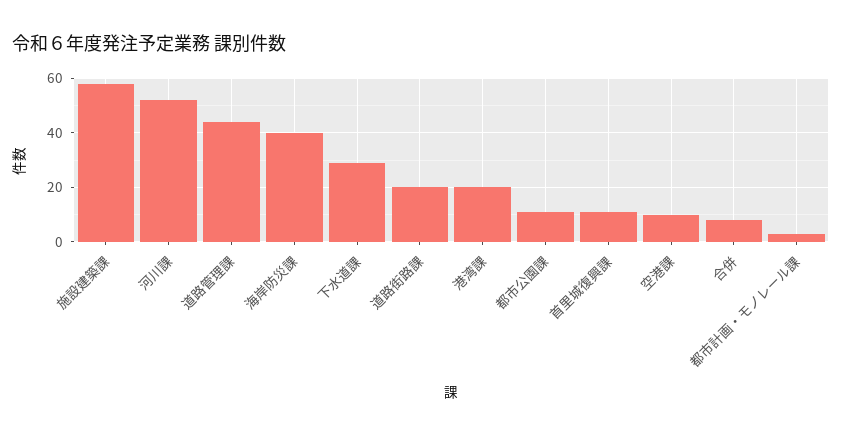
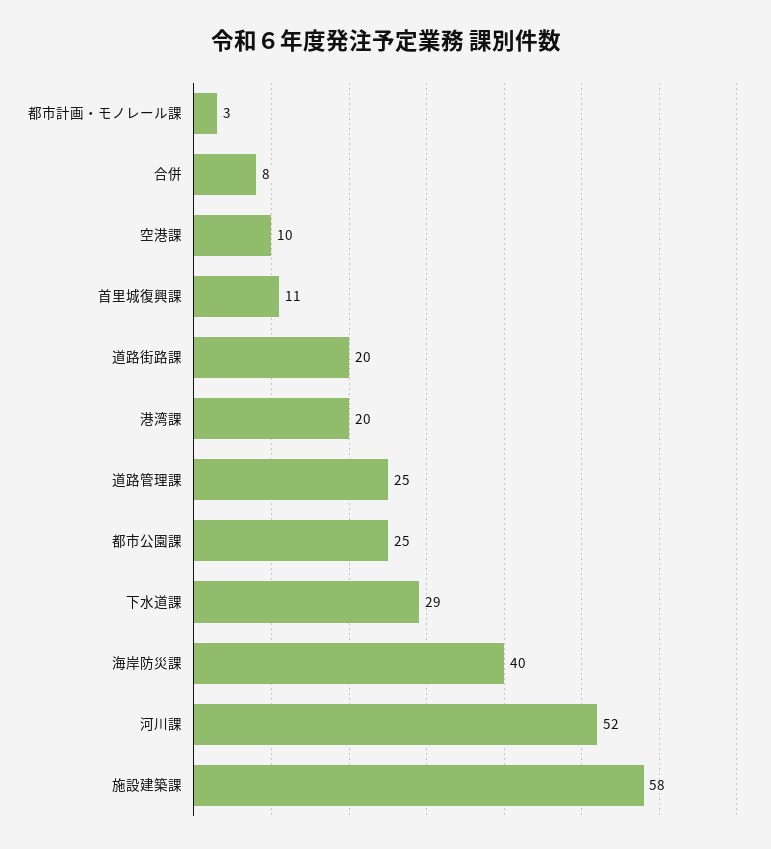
道路管理課: 45 -> 25
都市公園課: 10 -> 25

